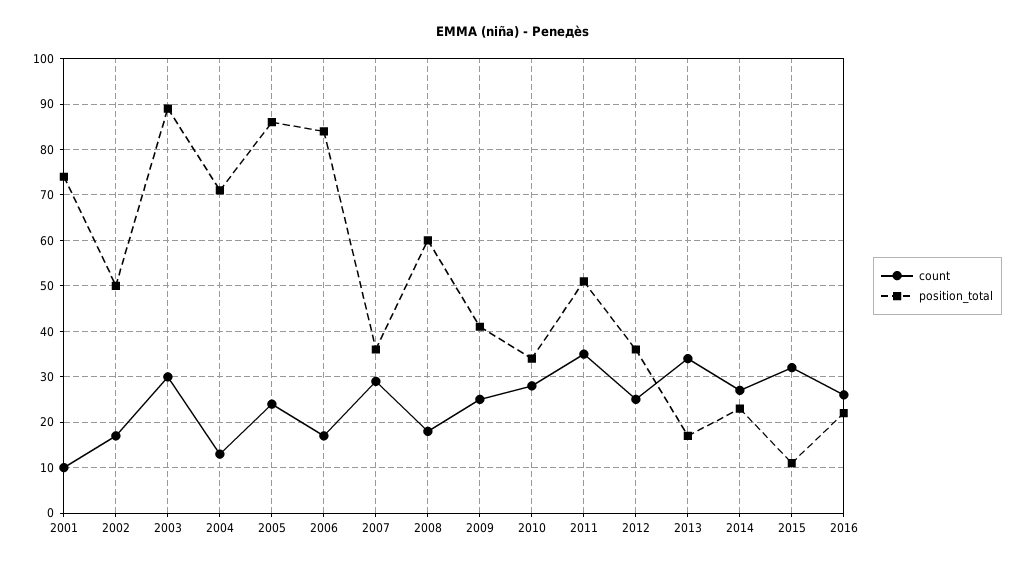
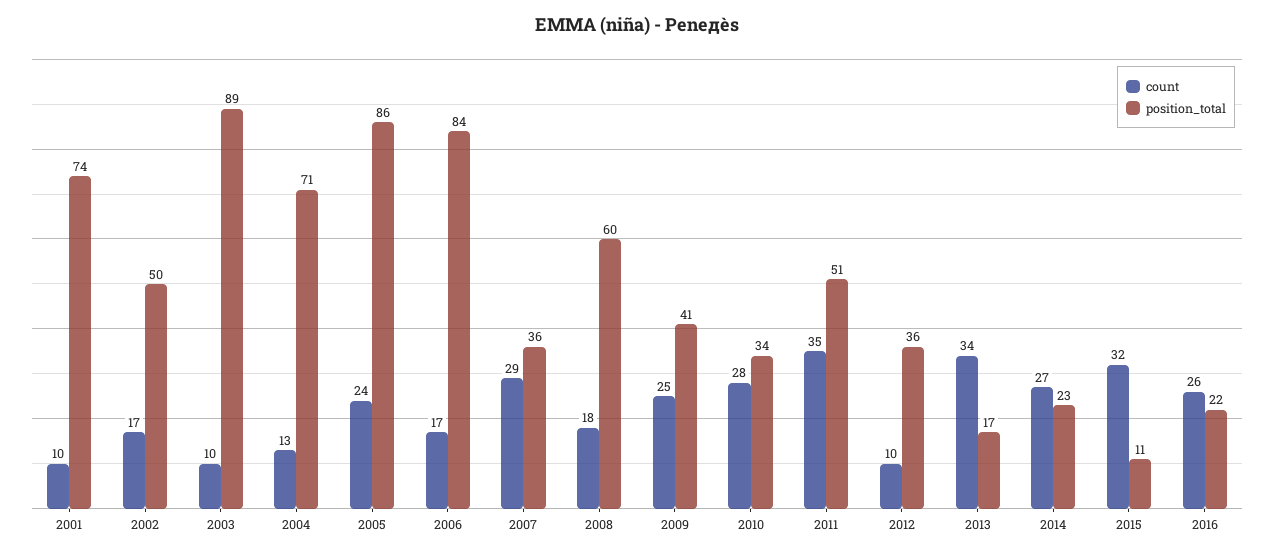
count, 2003: 30 -> 10
count, 2012: 25 -> 10

